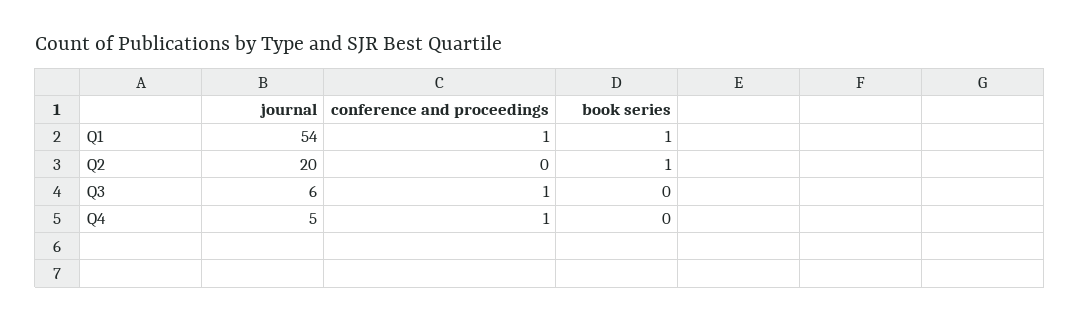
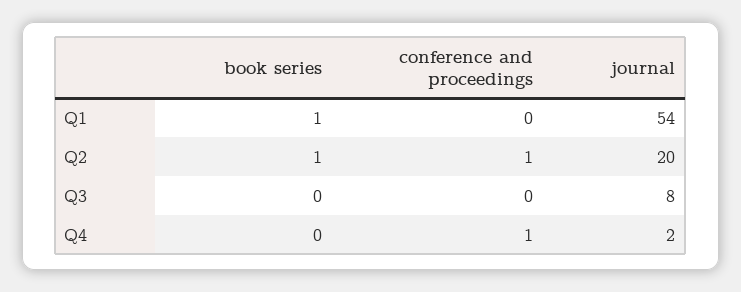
conference and proceedings, Q1: 1 -> 0
conference and proceedings, Q2: 0 -> 1
journal, Q3: 6 -> 8
conference and proceedings, Q3: 1 -> 0
journal, Q4: 5 -> 2

